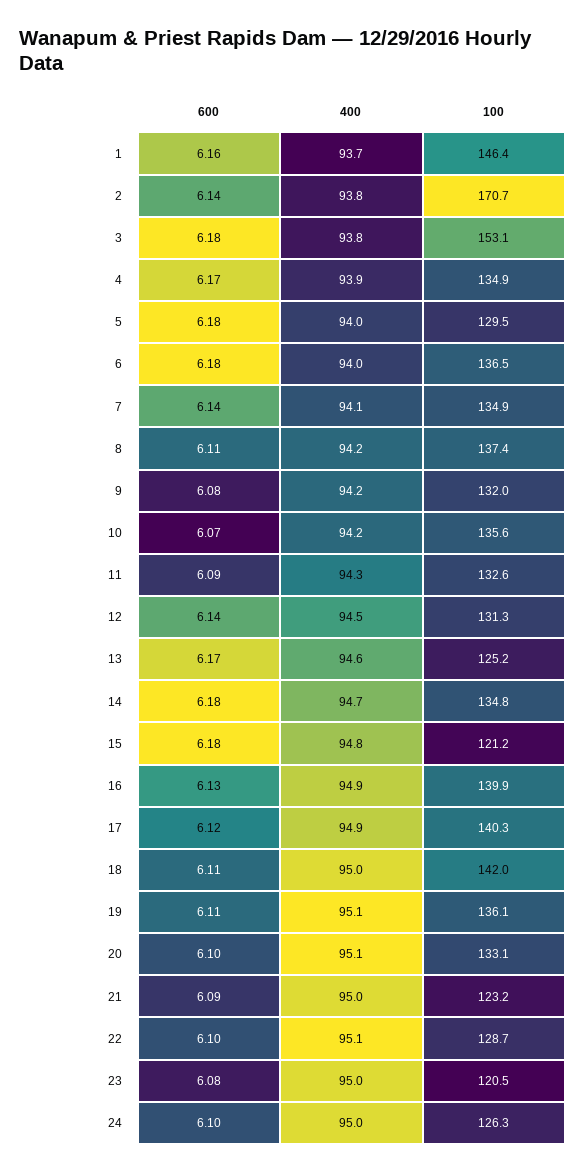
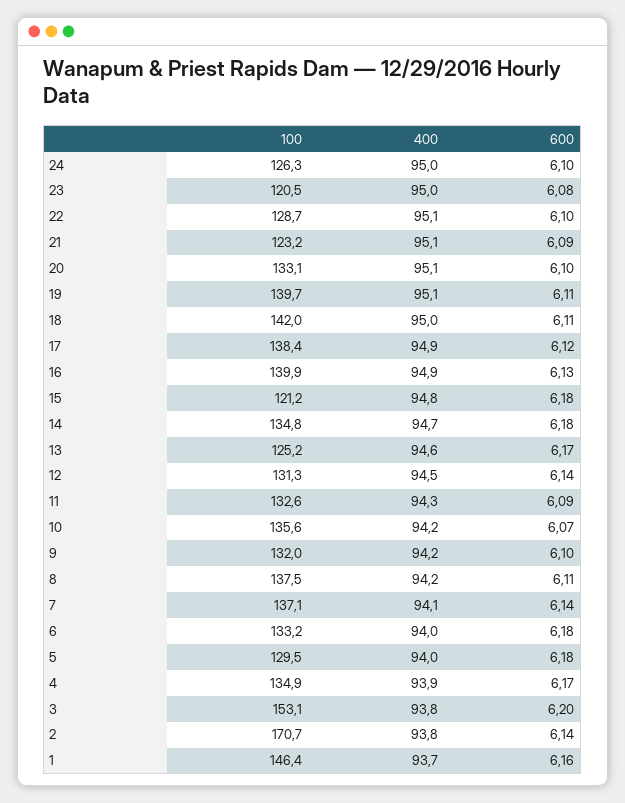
600, 3: 6.18 -> 6.2
100, 6: 136.5 -> 133.2
100, 7: 134.9 -> 137.1
100, 8: 137.4 -> 137.5
600, 9: 6.08 -> 6.1
100, 17: 140.3 -> 138.4
100, 19: 136.1 -> 139.7
400, 21: 95 -> 95.1

